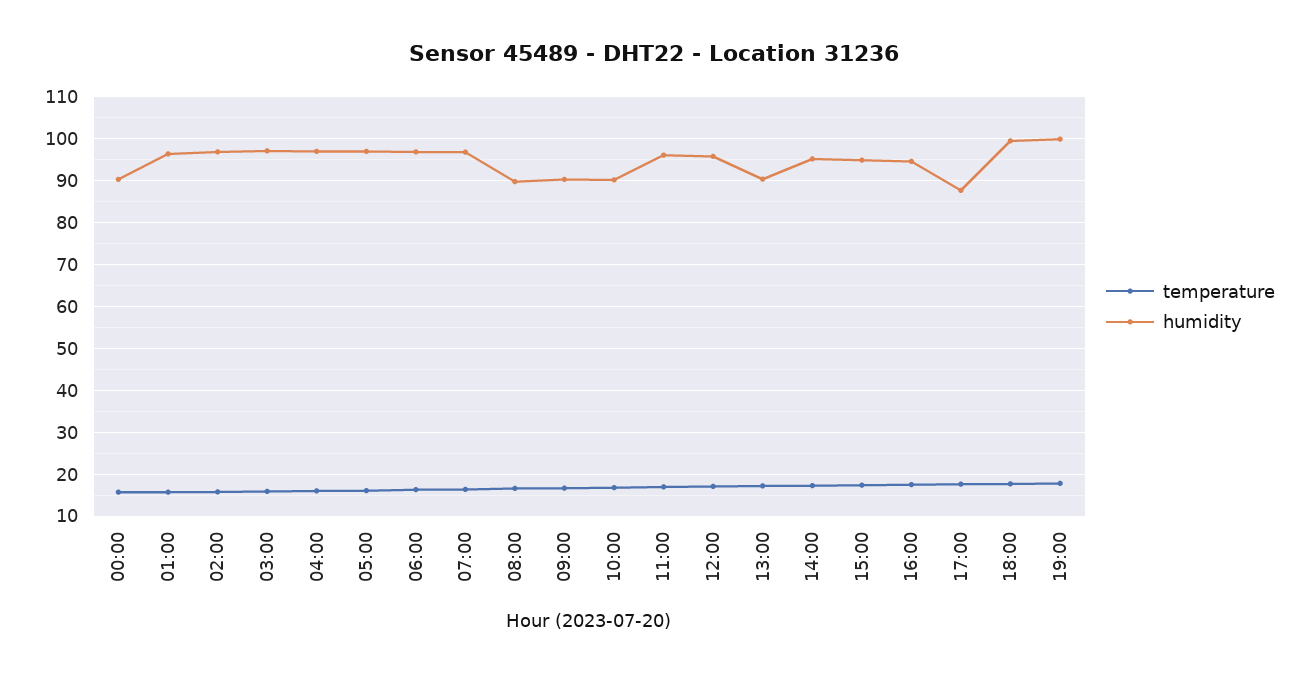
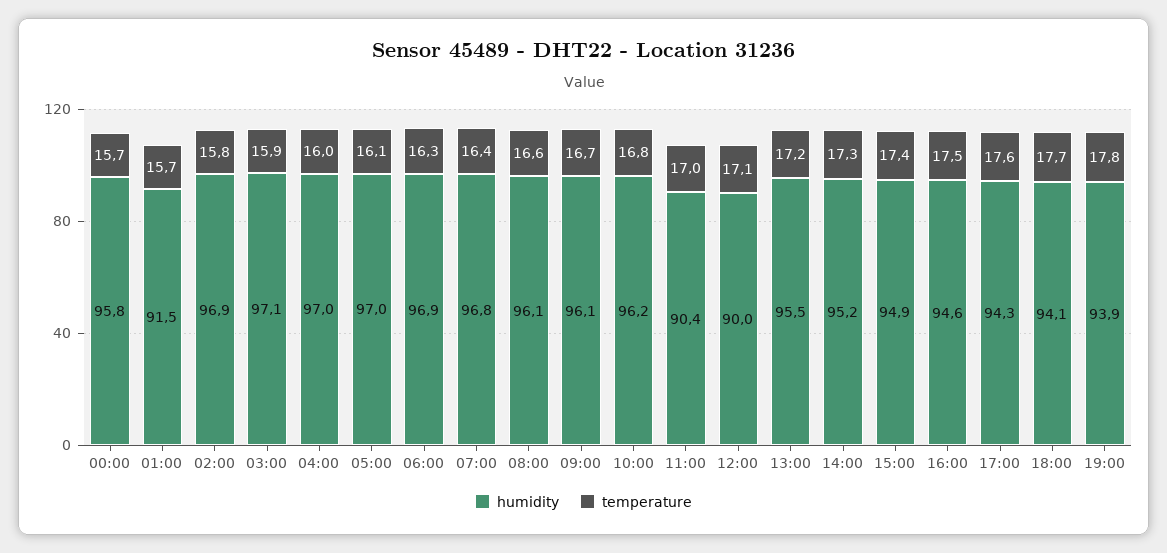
humidity, 00:00: 90 -> 95.8
humidity, 01:00: 96 -> 91.5
humidity, 08:00: 90 -> 96.1
humidity, 09:00: 90 -> 96.1
humidity, 10:00: 90 -> 96.2
humidity, 11:00: 96 -> 90.4
humidity, 12:00: 96 -> 90
humidity, 13:00: 90 -> 95.5
humidity, 17:00: 88 -> 94.3
humidity, 18:00: 100 -> 94.1
humidity, 19:00: 100 -> 93.9

